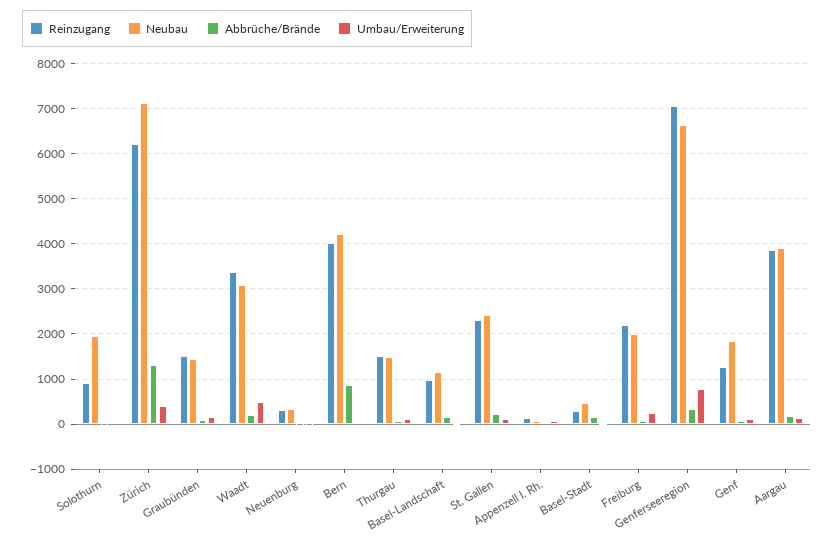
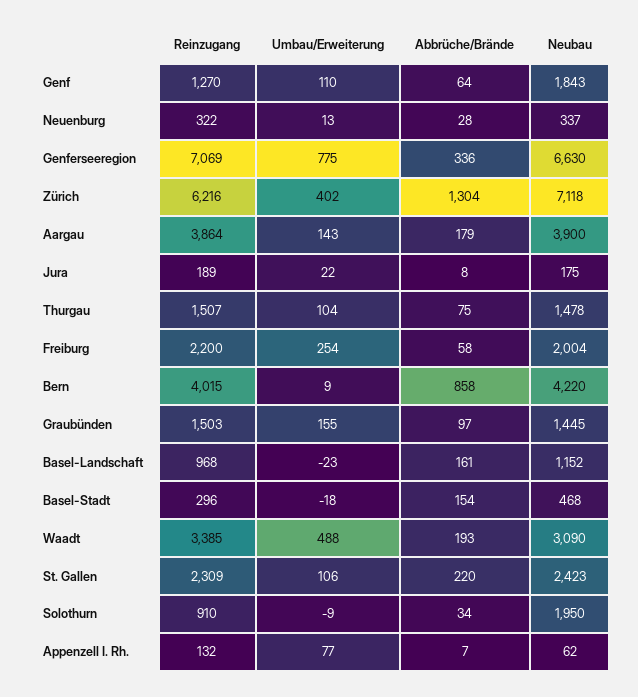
Reinzugang, Jura: none -> 189
Umbau/Erweiterung, Jura: none -> 22
Abbrüche/Brände, Jura: none -> 8
Neubau, Jura: none -> 175

